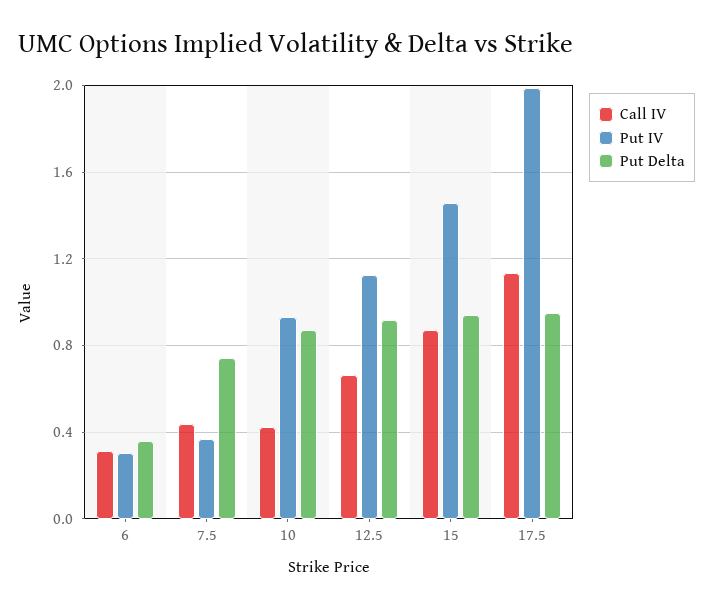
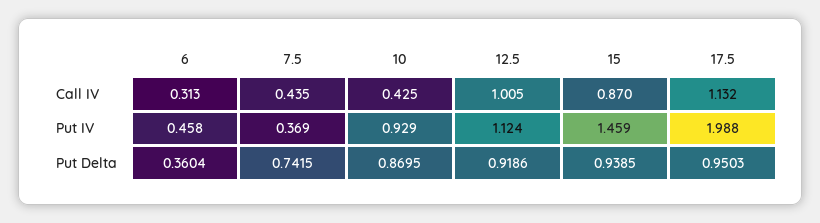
Put IV, 6: 0.3 -> 0.458
Call IV, 12.5: 0.65 -> 1.005

